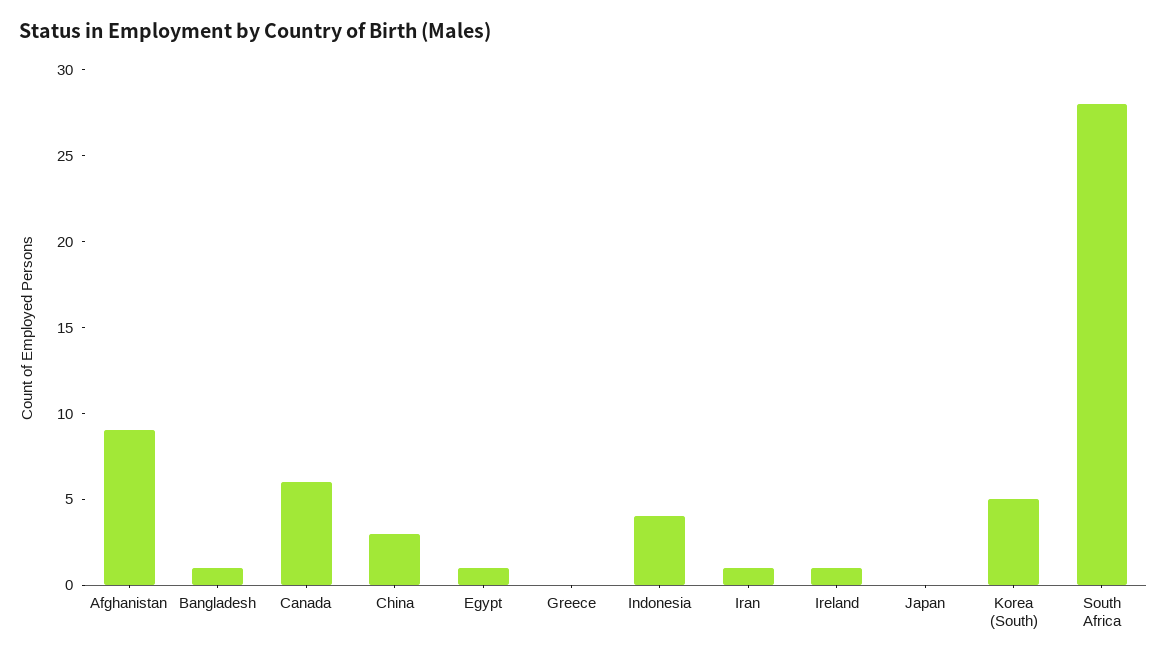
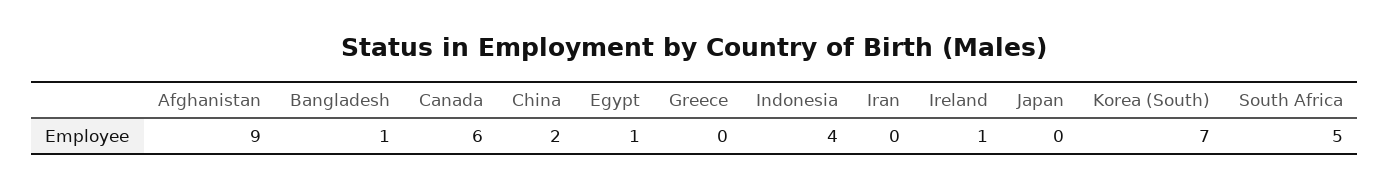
China: 3 -> 2
Iran: 1 -> 0
Korea (South): 5 -> 7
South Africa: 28 -> 5

